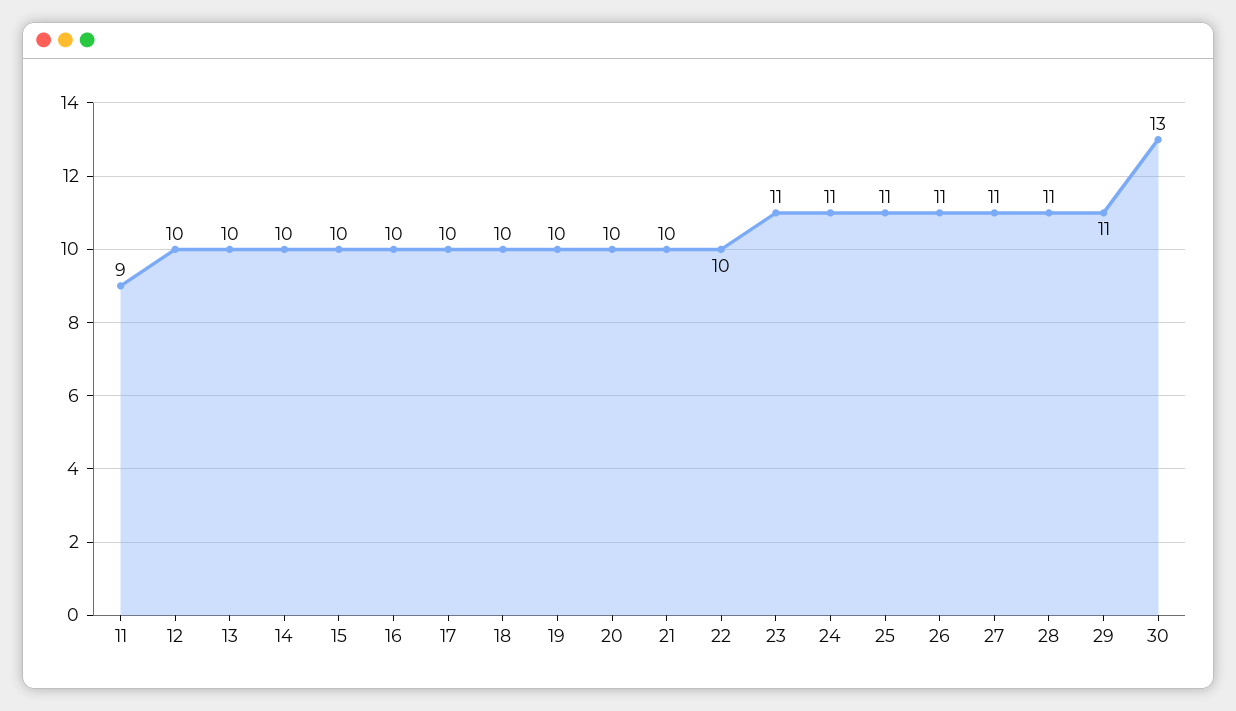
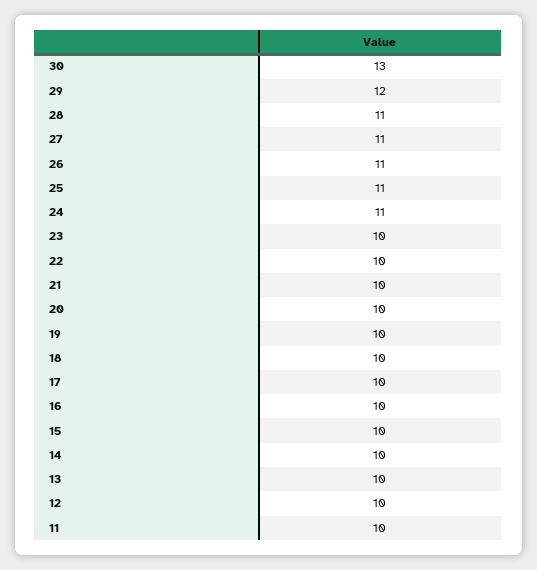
11: 9 -> 10
23: 11 -> 10
29: 11 -> 12

